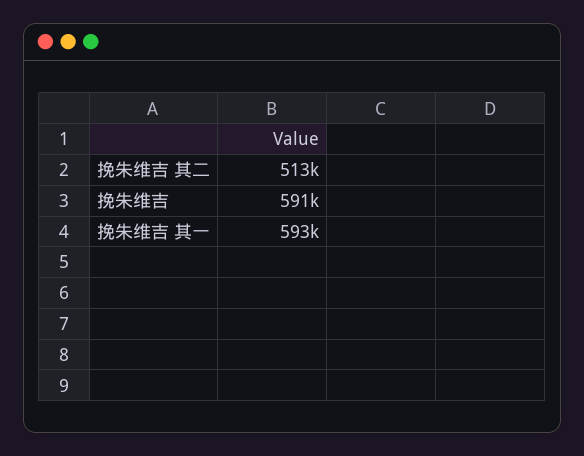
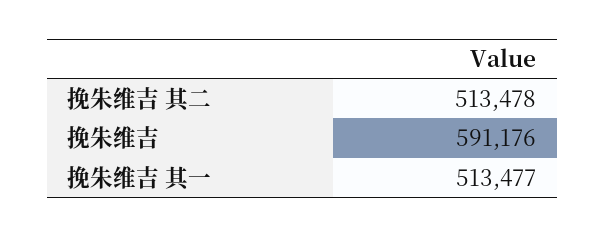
挽朱维吉 其一: 593000 -> 513477

